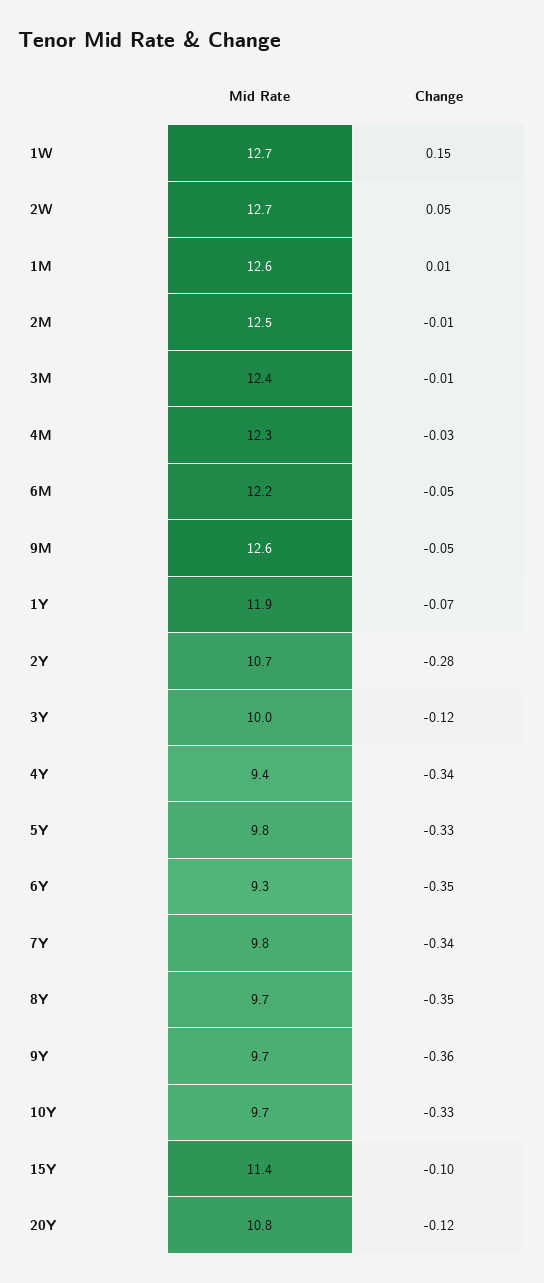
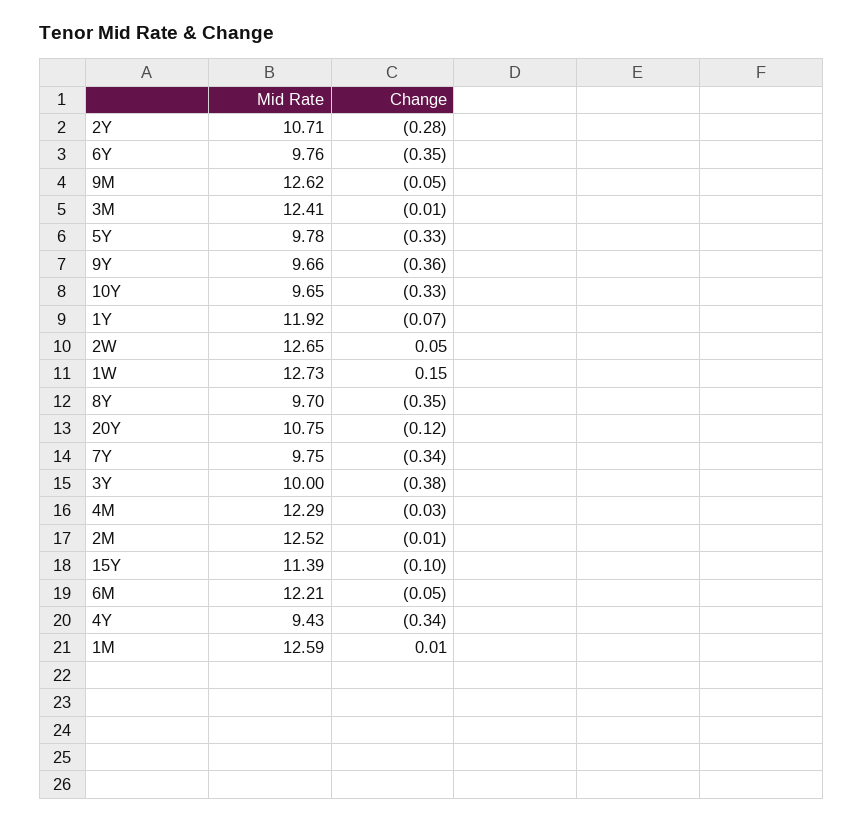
Change, 3Y: -0.12 -> -0.38
Mid Rate, 6Y: 9.3 -> 9.76

